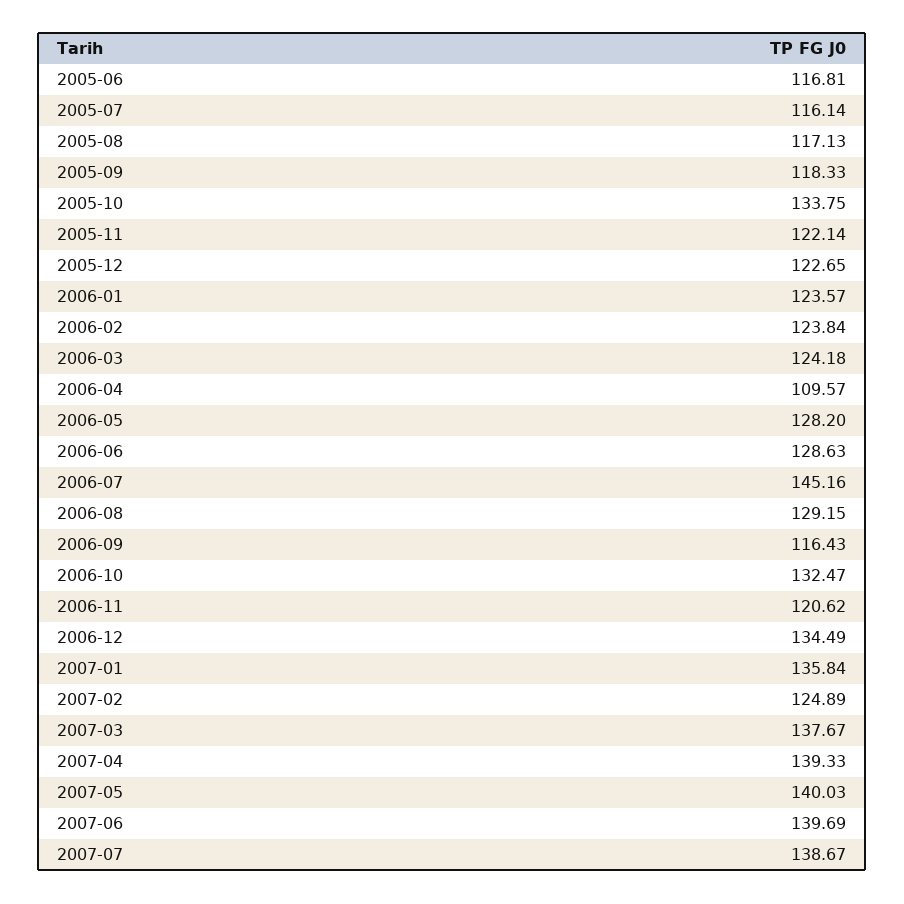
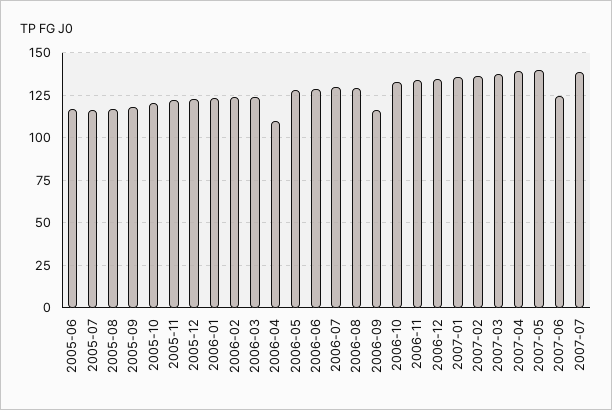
2005-10: 133.75 -> 120
2006-07: 145.16 -> 130
2006-11: 120.62 -> 135
2007-02: 124.89 -> 135
2007-06: 139.69 -> 125

